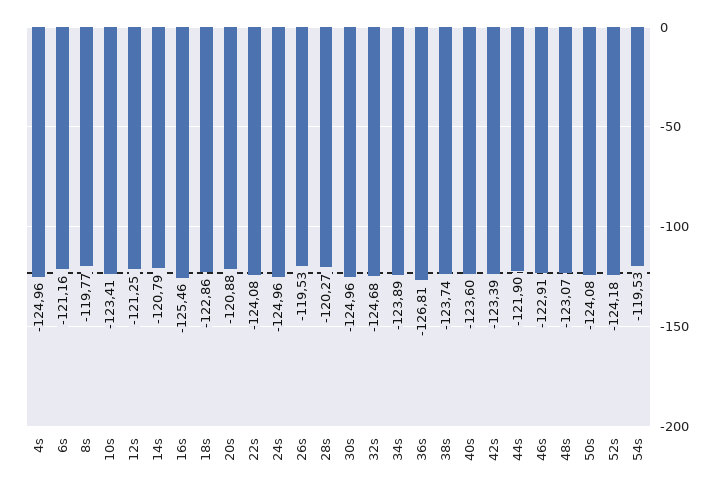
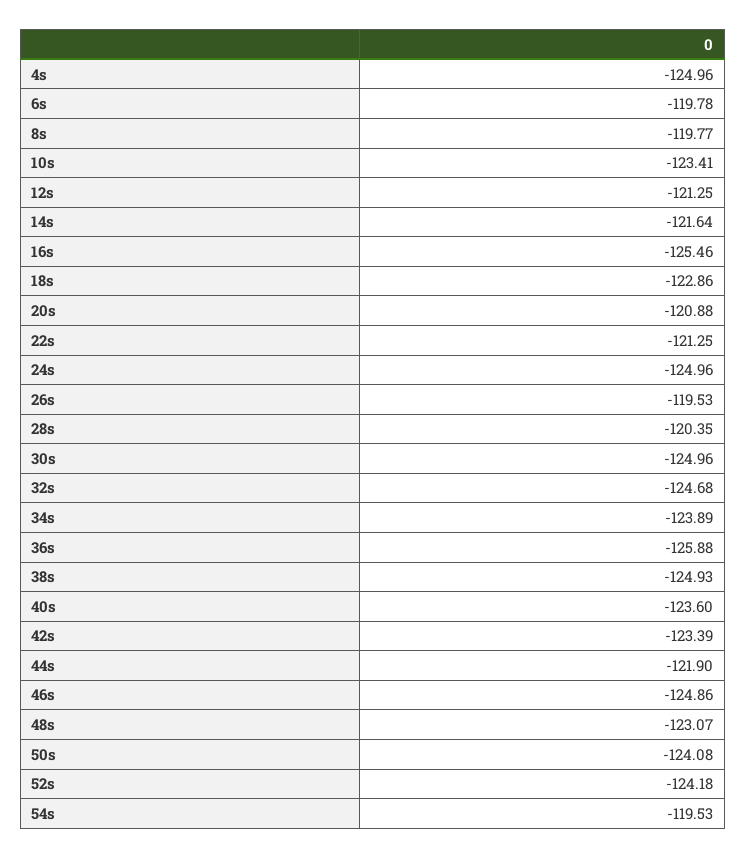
6s: -121.16 -> -119.78
14s: -120.79 -> -121.64
22s: -124.08 -> -121.25
28s: -120.27 -> -120.35
36s: -126.81 -> -125.88
38s: -123.74 -> -124.93
46s: -122.91 -> -124.86

